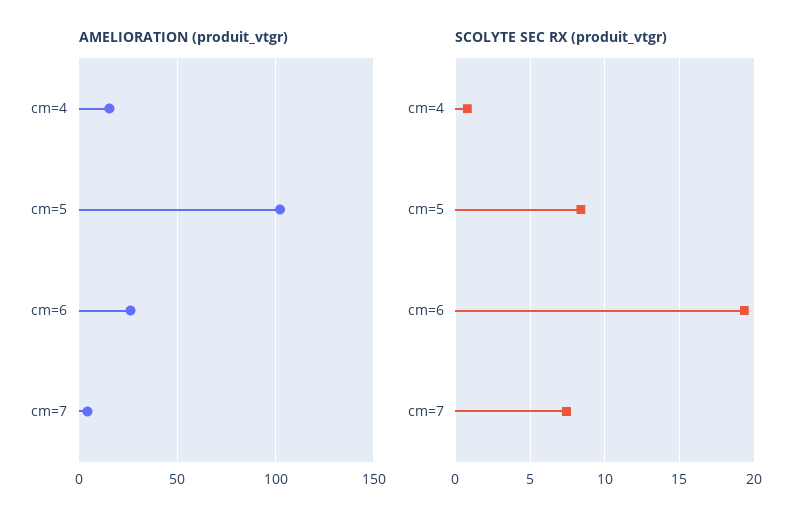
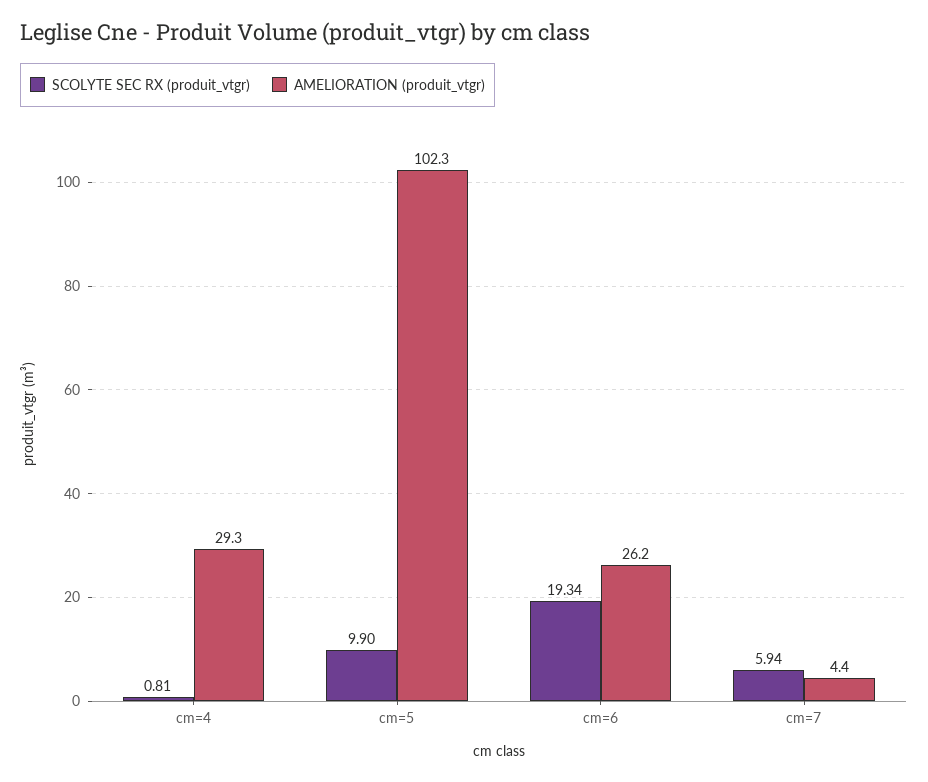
AMELIORATION (produit_vtgr), cm=4: 15 -> 29.3
SCOLYTE SEC RX (produit_vtgr), cm=5: 8.5 -> 9.9
SCOLYTE SEC RX (produit_vtgr), cm=7: 7.5 -> 5.94

